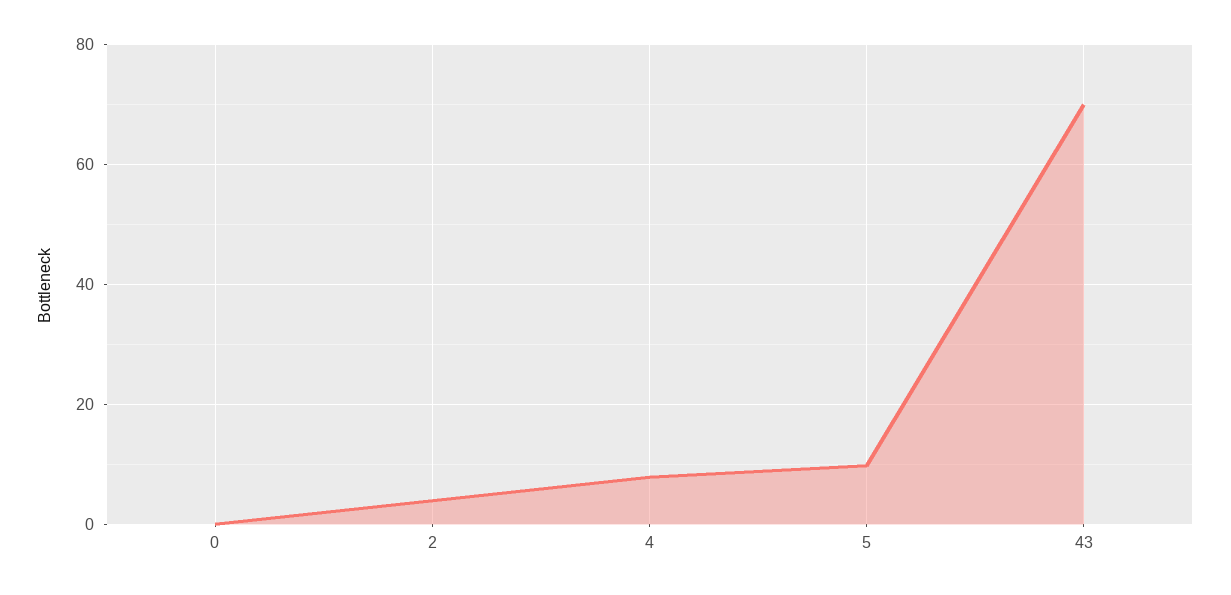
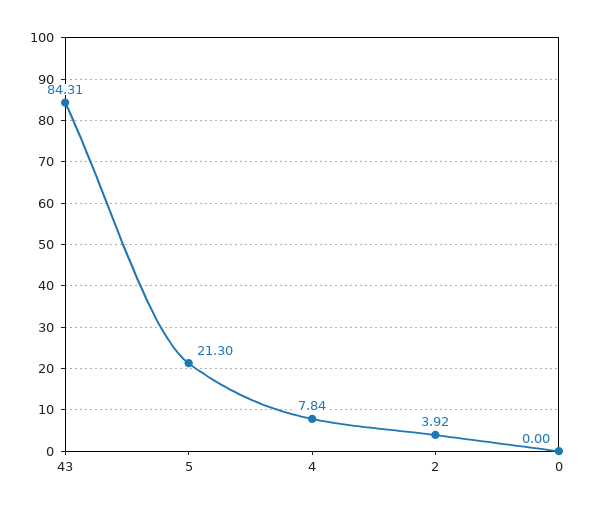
5: 10 -> 21.3
43: 70 -> 84.31

